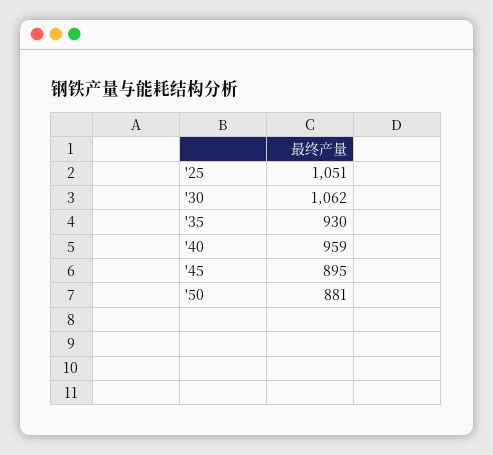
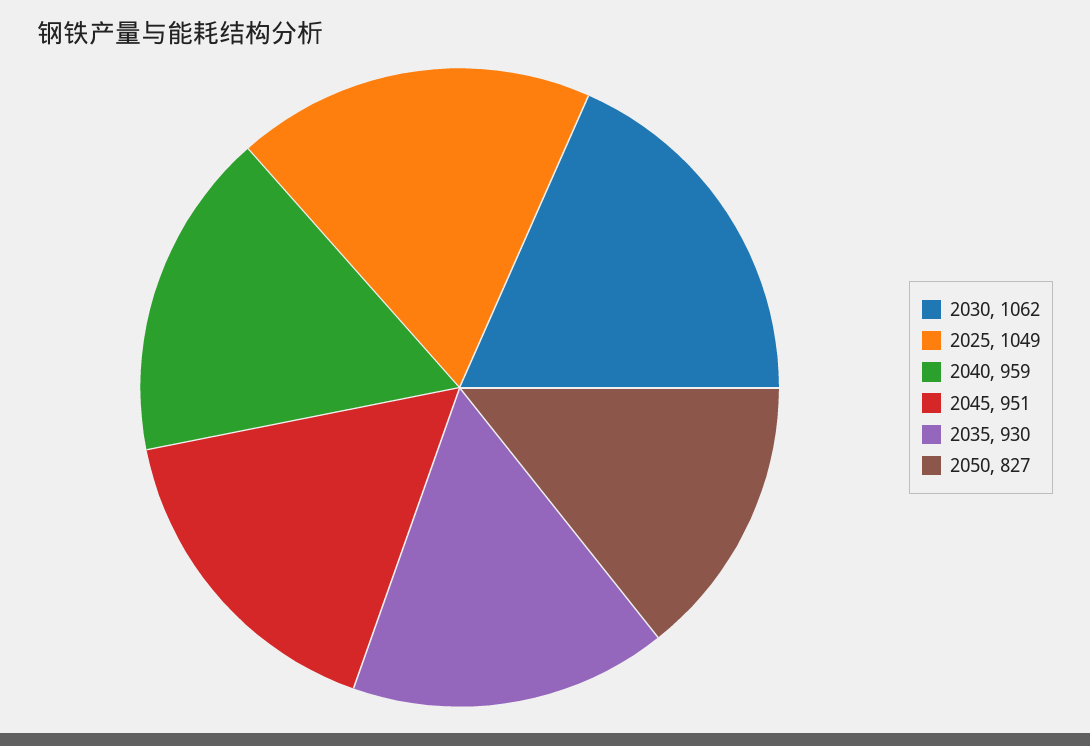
'25: 1051 -> 1049
'45: 895 -> 951
'50: 881 -> 827

